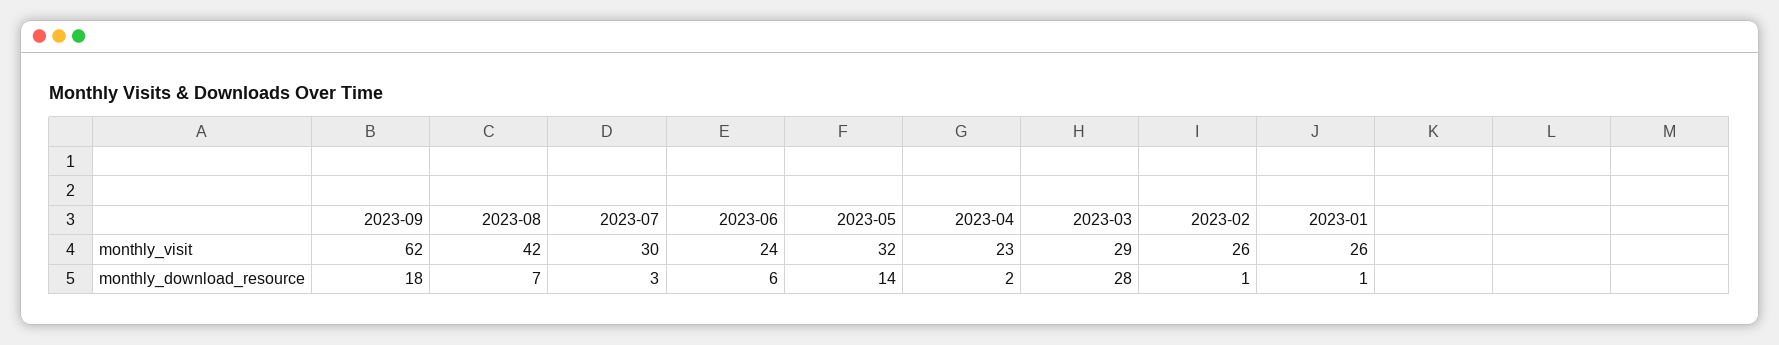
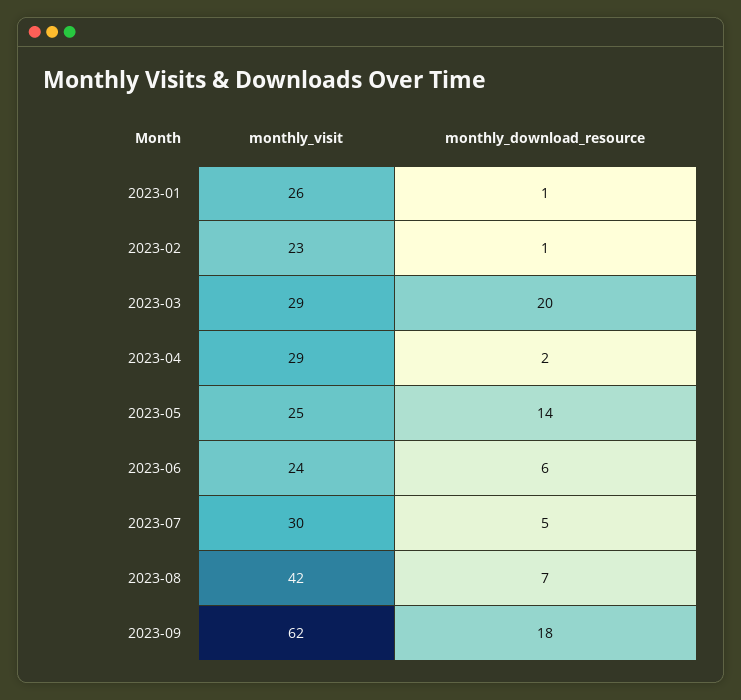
2023-05, monthly_visit: 32 -> 25
2023-04, monthly_visit: 23 -> 29
2023-02, monthly_visit: 26 -> 23
2023-07, monthly_download_resource: 3 -> 5
2023-03, monthly_download_resource: 28 -> 20

